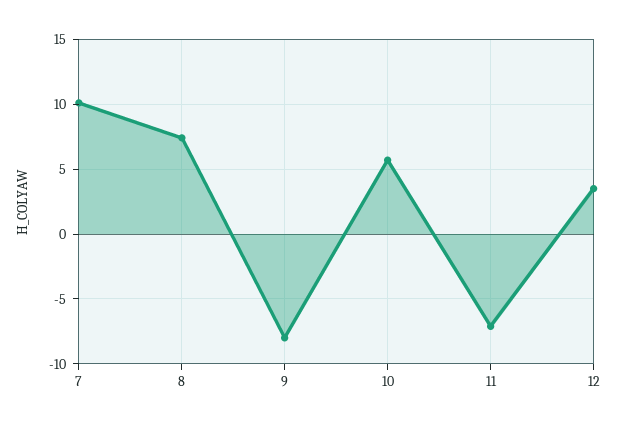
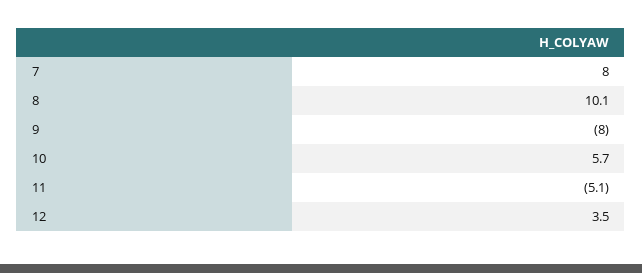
7: 10 -> 8
8: 7.5 -> 10.1
11: -7 -> -5.1

